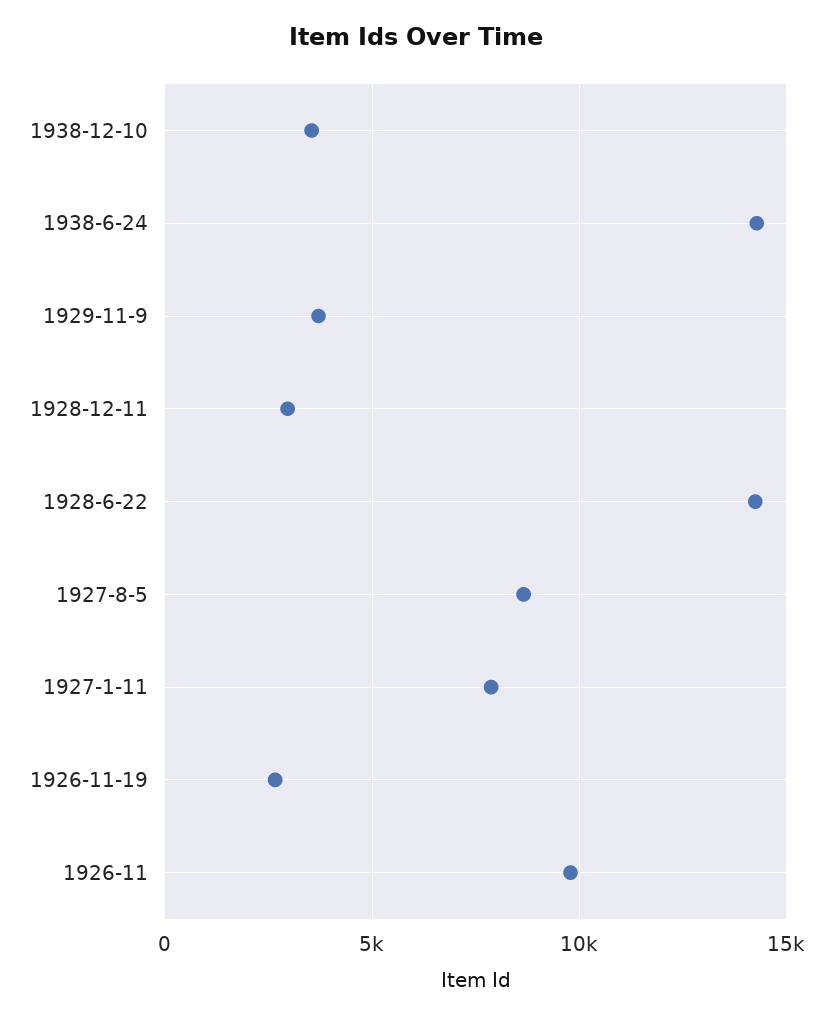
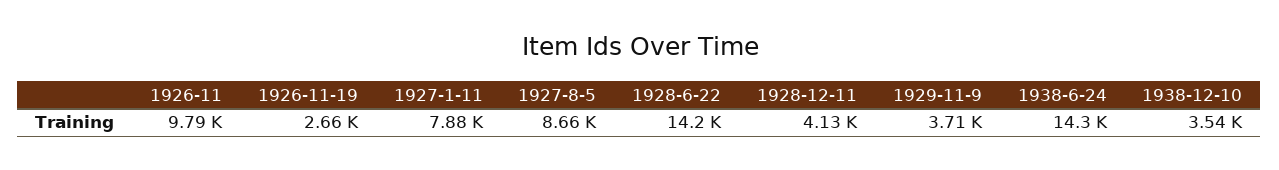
1928-12-11: 3000 -> 4130

